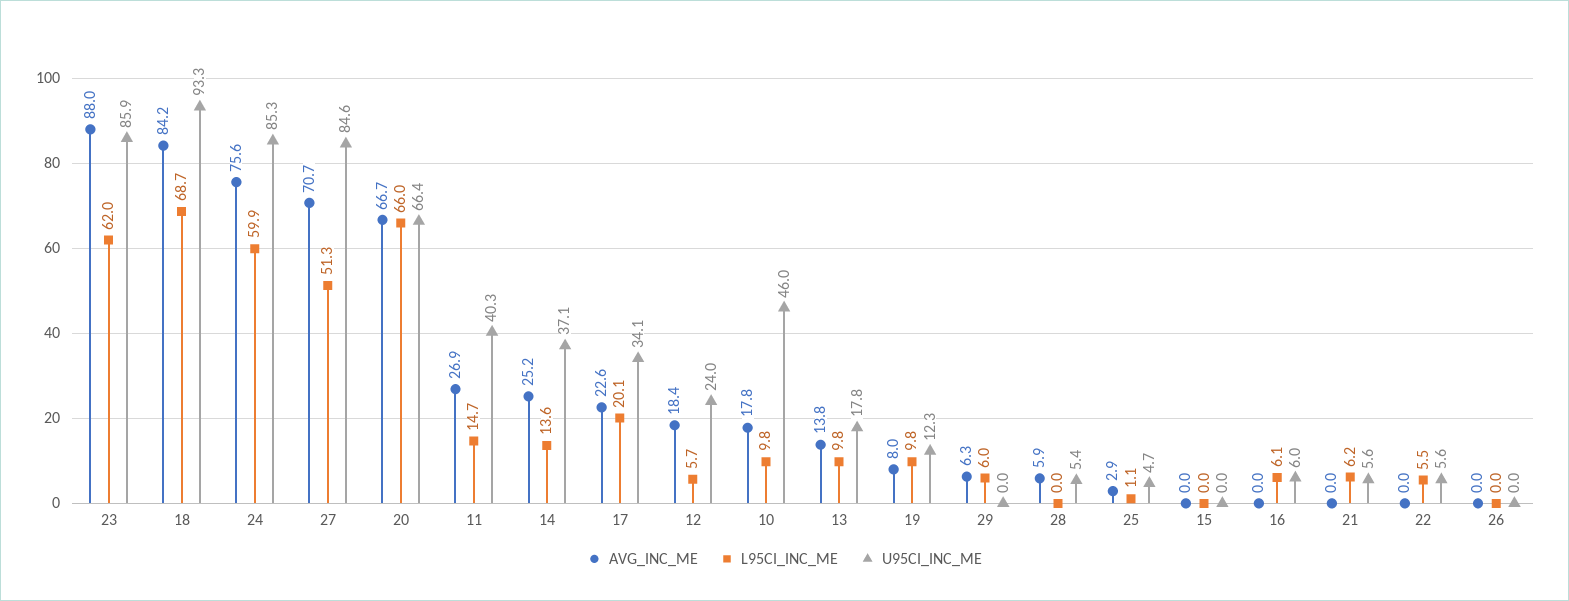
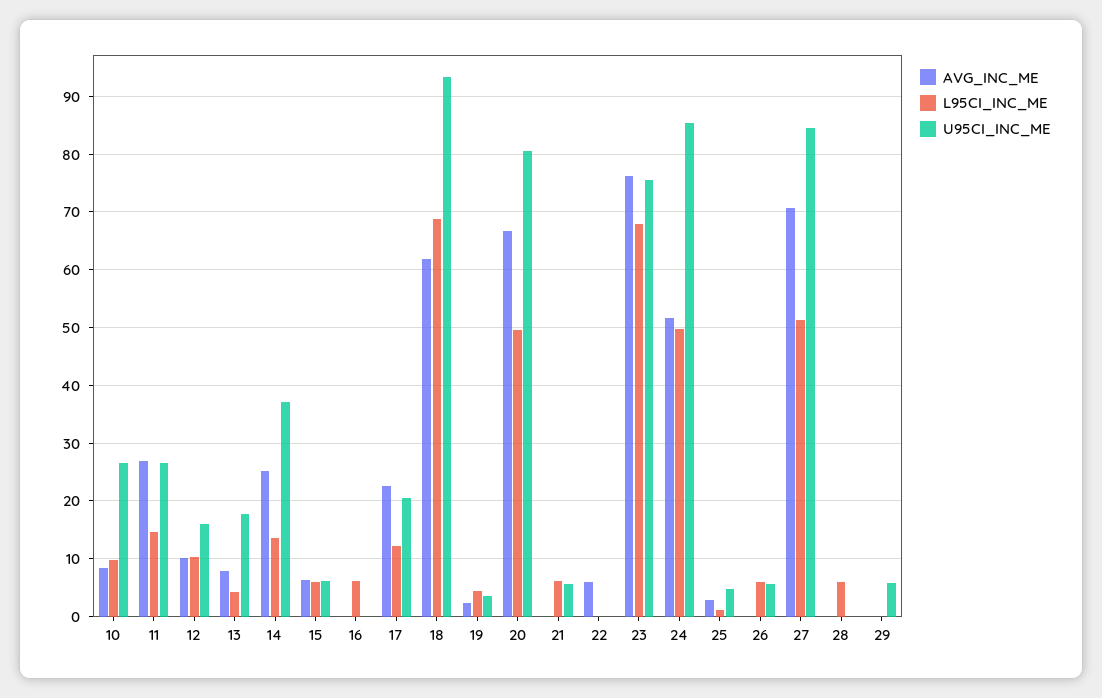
AVG_INC_ME, 23: 88 -> 76
L95CI_INC_ME, 23: 62 -> 68
U95CI_INC_ME, 23: 85.9 -> 76
AVG_INC_ME, 18: 84.2 -> 62
AVG_INC_ME, 24: 75.6 -> 52
L95CI_INC_ME, 24: 59.9 -> 50
L95CI_INC_ME, 20: 66 -> 50
U95CI_INC_ME, 20: 66.4 -> 80
U95CI_INC_ME, 11: 40.3 -> 26
L95CI_INC_ME, 17: 20.1 -> 12
U95CI_INC_ME, 17: 34.1 -> 20
AVG_INC_ME, 12: 18.4 -> 10
L95CI_INC_ME, 12: 5.7 -> 10
U95CI_INC_ME, 12: 24 -> 16
AVG_INC_ME, 10: 17.8 -> 8
U95CI_INC_ME, 10: 46 -> 26
AVG_INC_ME, 13: 13.8 -> 8
L95CI_INC_ME, 13: 9.8 -> 4
AVG_INC_ME, 19: 8 -> 2
L95CI_INC_ME, 19: 9.8 -> 4
U95CI_INC_ME, 19: 12.3 -> 4
AVG_INC_ME, 29: 6.3 -> 0
L95CI_INC_ME, 29: 6 -> 0
U95CI_INC_ME, 29: 0 -> 6
AVG_INC_ME, 28: 5.9 -> 0
L95CI_INC_ME, 28: 0 -> 6
U95CI_INC_ME, 28: 5.4 -> 0
AVG_INC_ME, 15: 0 -> 6
L95CI_INC_ME, 15: 0 -> 6
U95CI_INC_ME, 15: 0 -> 6
U95CI_INC_ME, 16: 6 -> 0
AVG_INC_ME, 22: 0 -> 6
L95CI_INC_ME, 22: 5.5 -> 0
U95CI_INC_ME, 22: 5.6 -> 0
L95CI_INC_ME, 26: 0 -> 6
U95CI_INC_ME, 26: 0 -> 6

